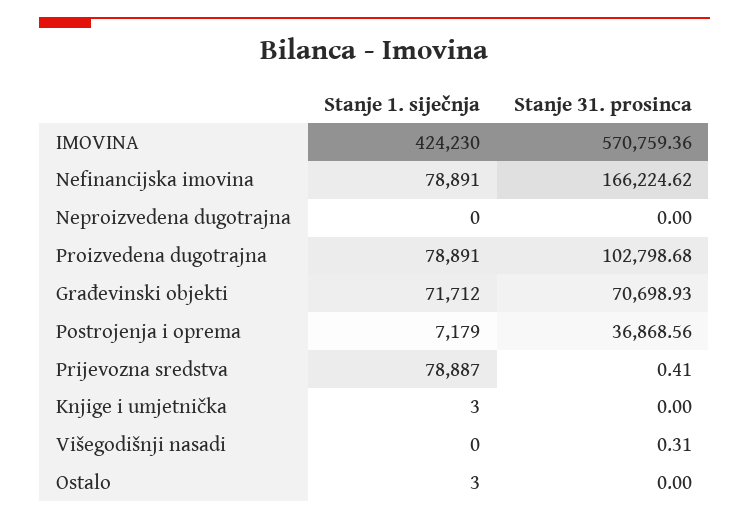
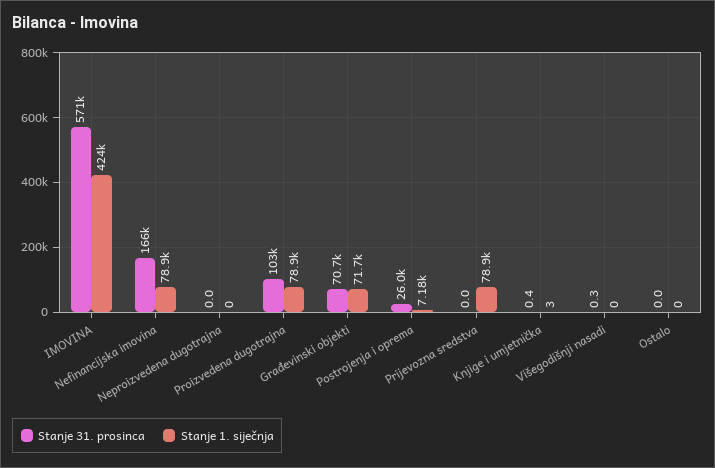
Stanje 31. prosinca, Postrojenja i oprema: 36868.56 -> 26000
Stanje 31. prosinca, Prijevozna sredstva: 0.41 -> 0
Stanje 31. prosinca, Knjige i umjetnička: 0 -> 0.4
Stanje 1. siječnja, Ostalo: 3 -> 0

